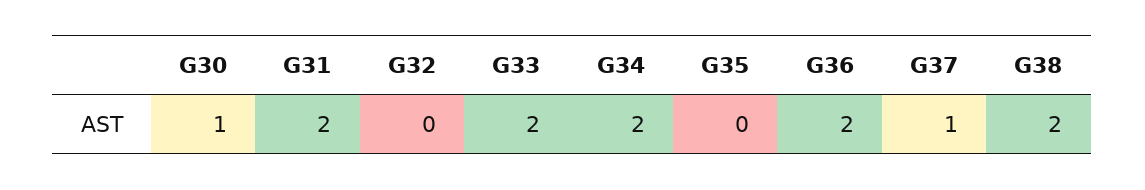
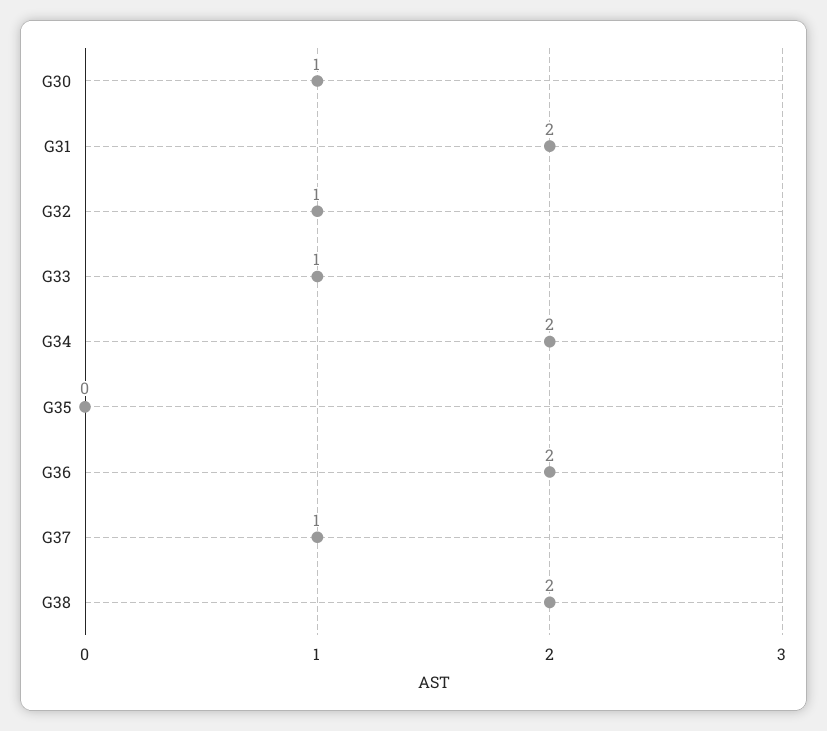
G32: 0 -> 1
G33: 2 -> 1

